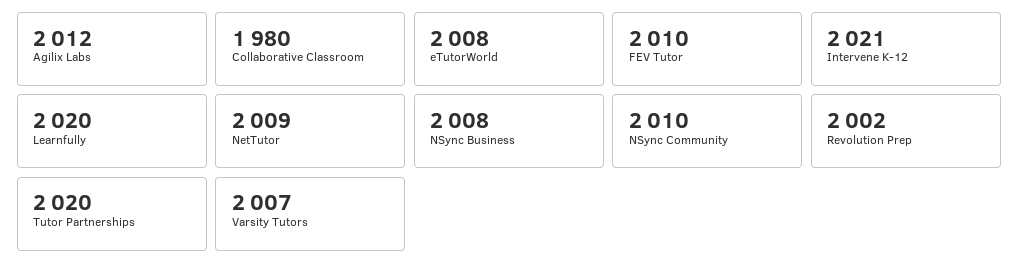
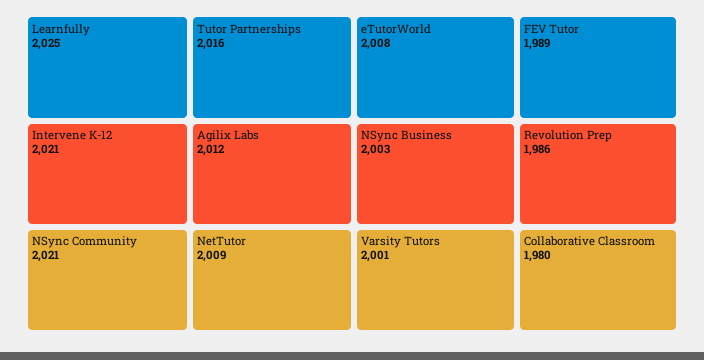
FEV Tutor: 2010 -> 1989
Learnfully: 2020 -> 2025
NSync Business: 2008 -> 2003
NSync Community: 2010 -> 2021
Revolution Prep: 2002 -> 1986
Tutor Partnerships: 2020 -> 2016
Varsity Tutors: 2007 -> 2001

